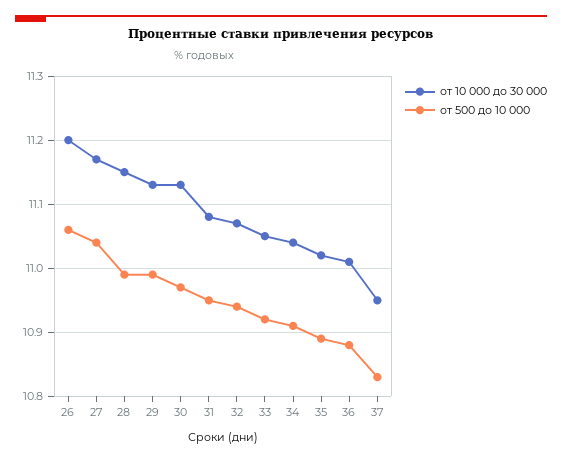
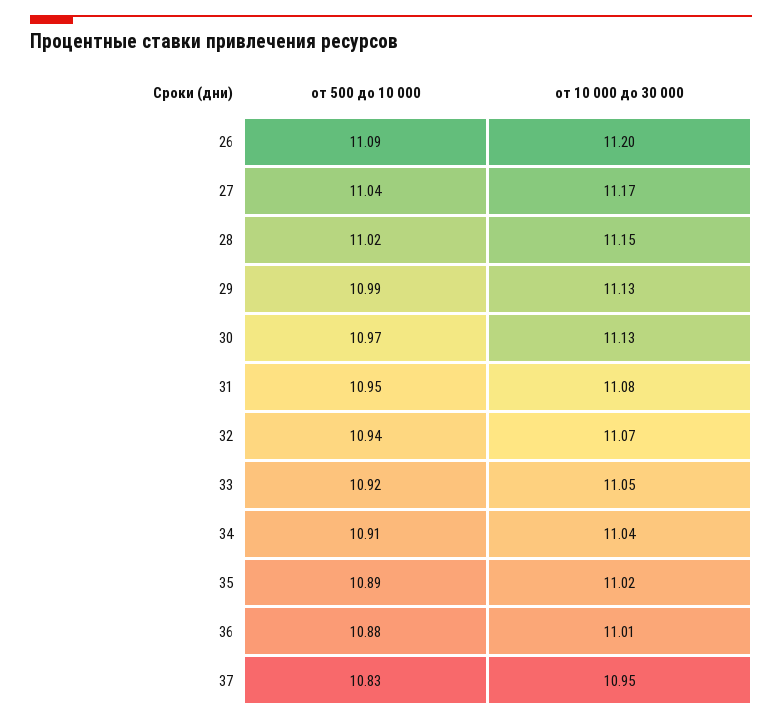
от 500 до 10 000, 26: 11.06 -> 11.09
от 500 до 10 000, 28: 10.99 -> 11.02

